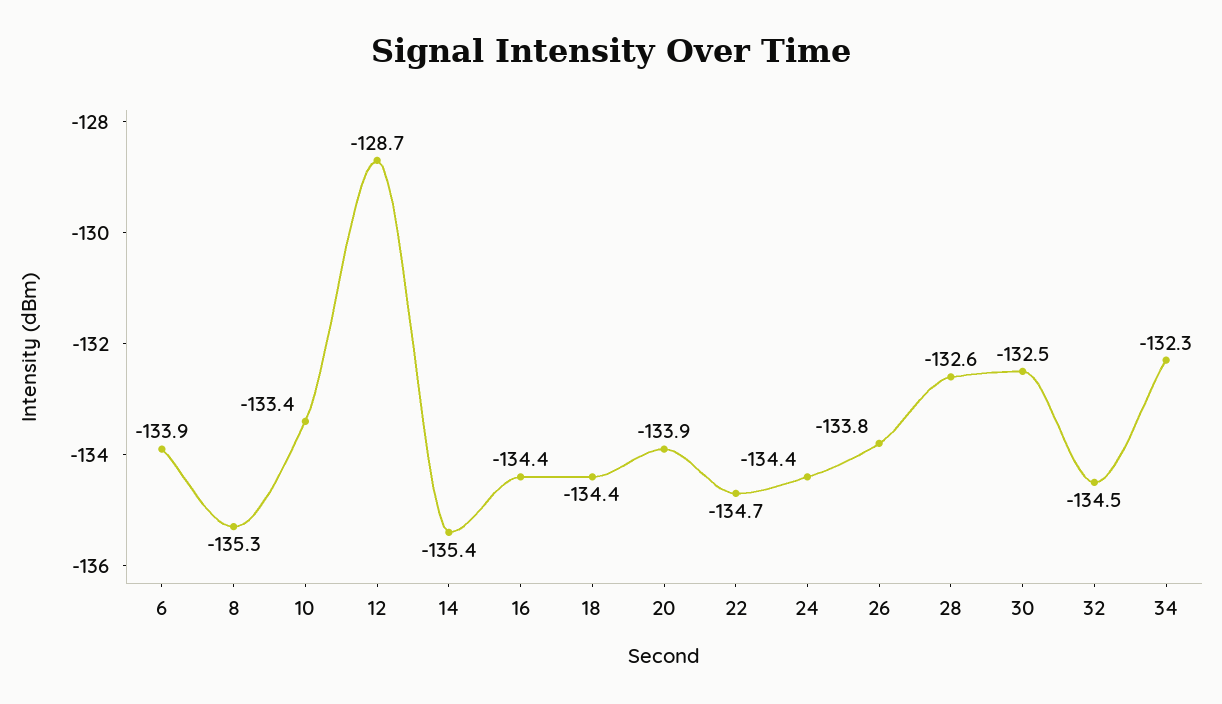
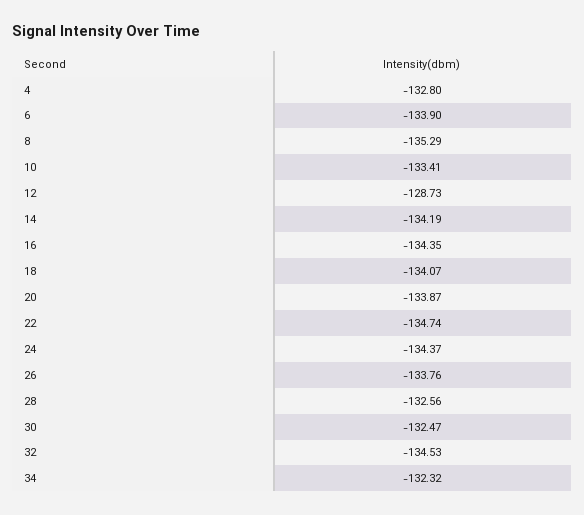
14: -135.4 -> -134.19
18: -134.4 -> -134.07
4: none -> -132.8

